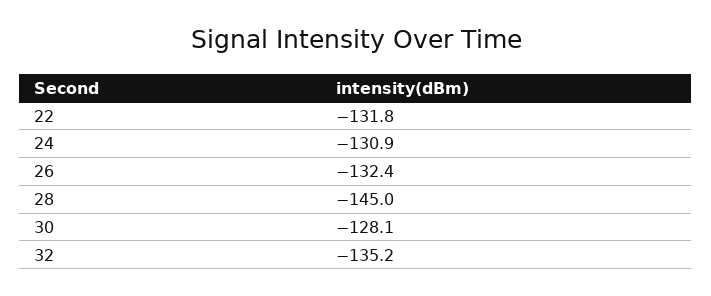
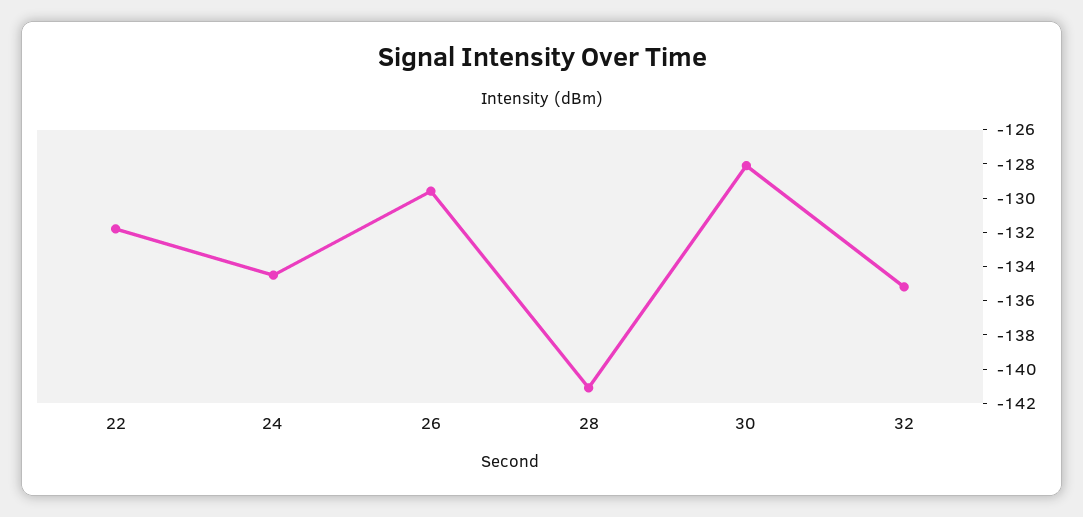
24: -130.9 -> -134.5
26: -132.4 -> -129.5
28: -145 -> -141

